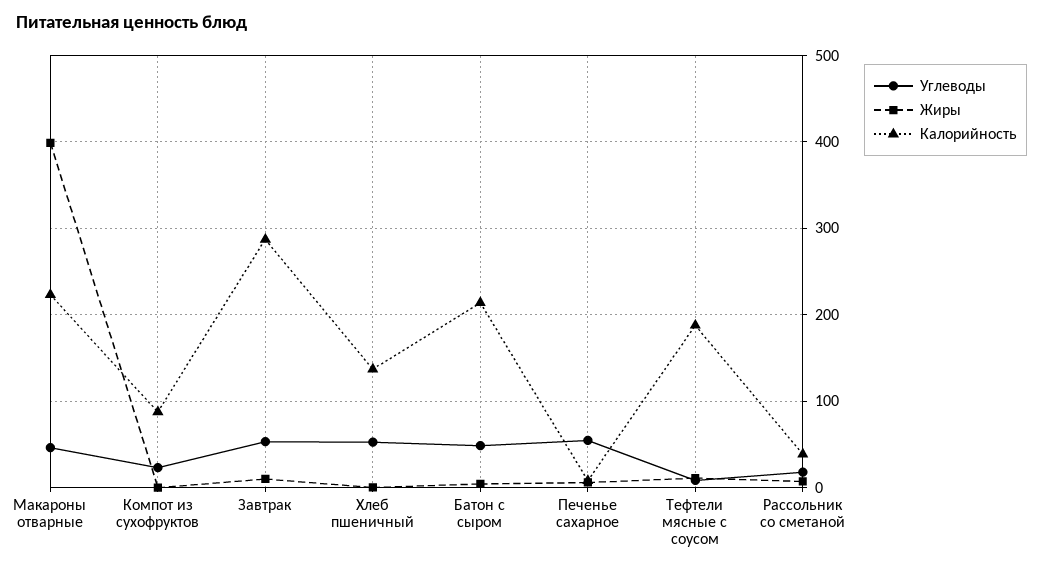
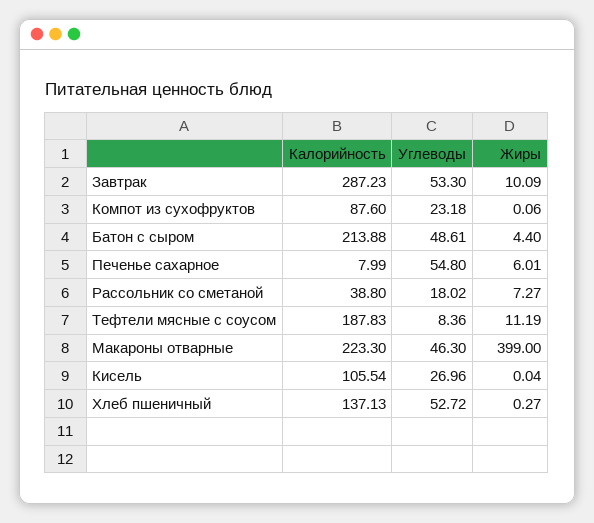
Калорийность, Кисель: none -> 105.54
Углеводы, Кисель: none -> 26.96
Жиры, Кисель: none -> 0.04

